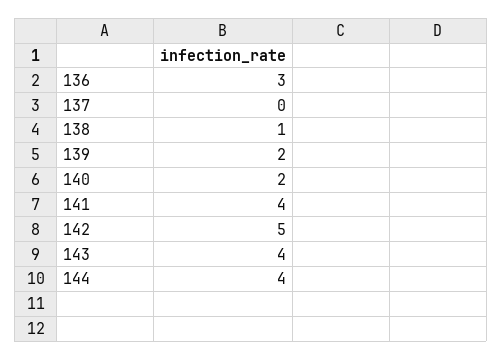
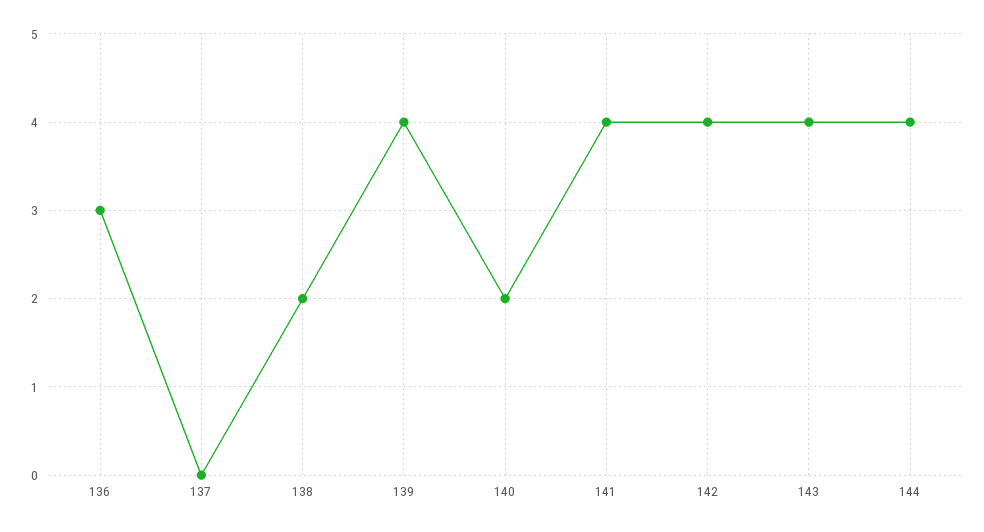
138: 1 -> 2
139: 2 -> 4
142: 5 -> 4

